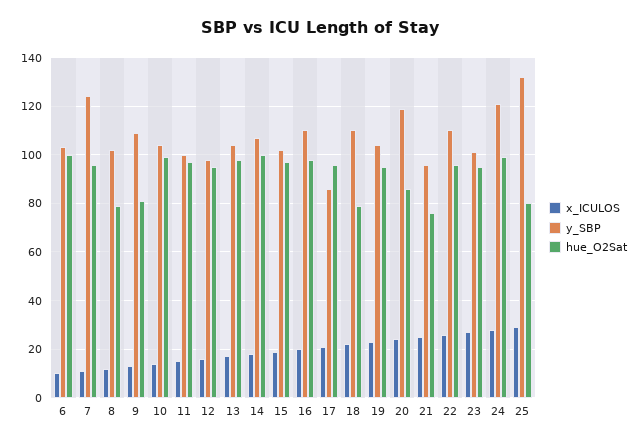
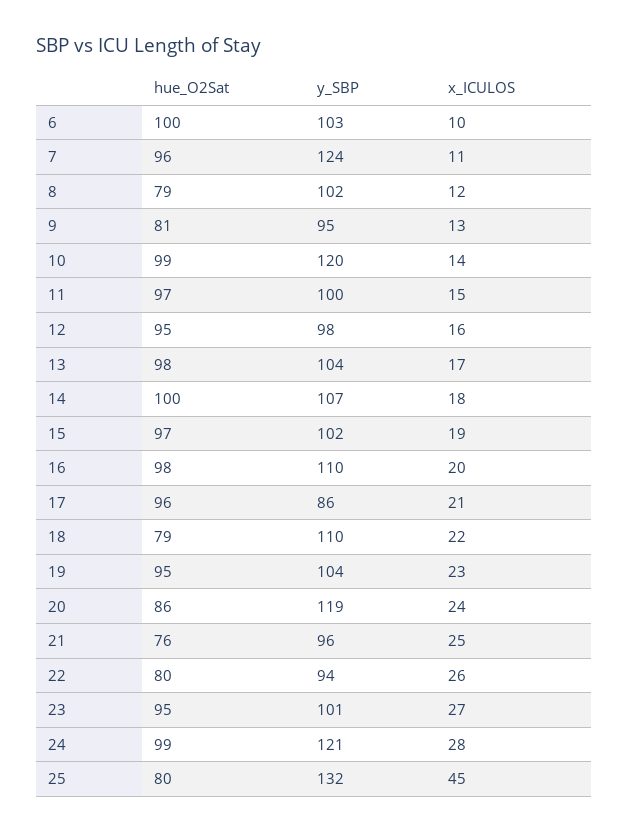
y_SBP, 9: 110 -> 95
y_SBP, 10: 105 -> 120
y_SBP, 22: 110 -> 94
hue_O2Sat, 22: 95 -> 80
x_ICULOS, 25: 30 -> 45

